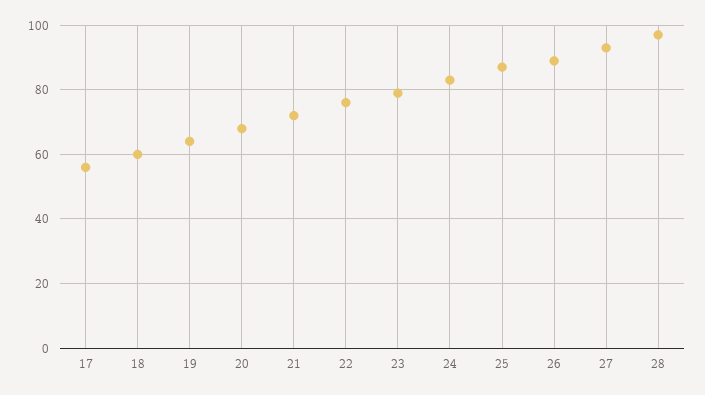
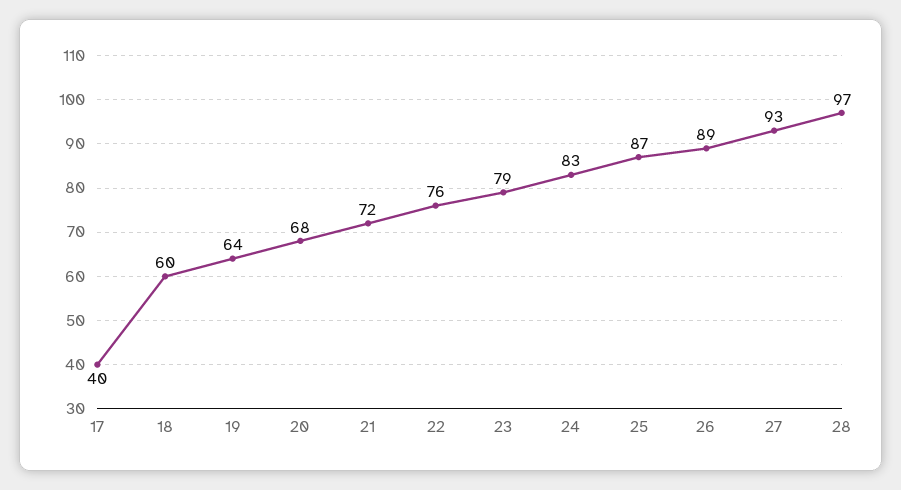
17: 55 -> 40

